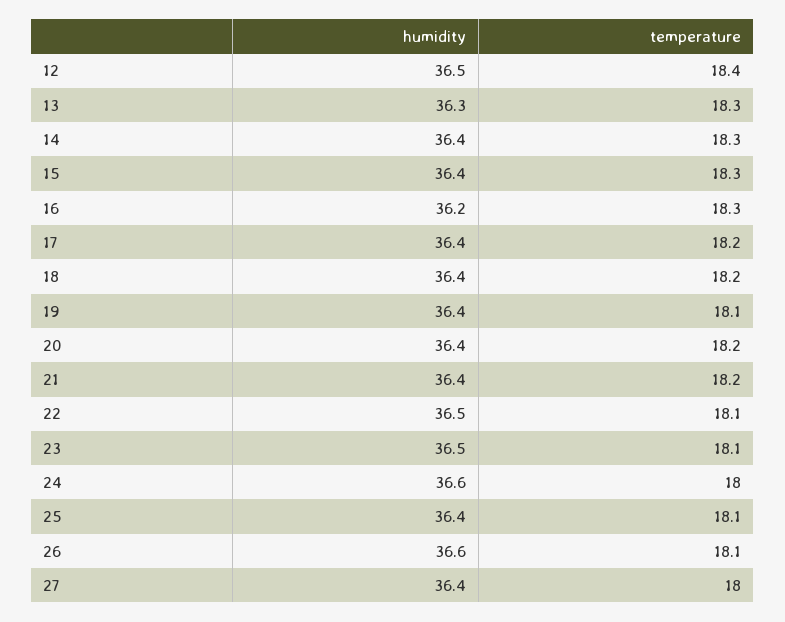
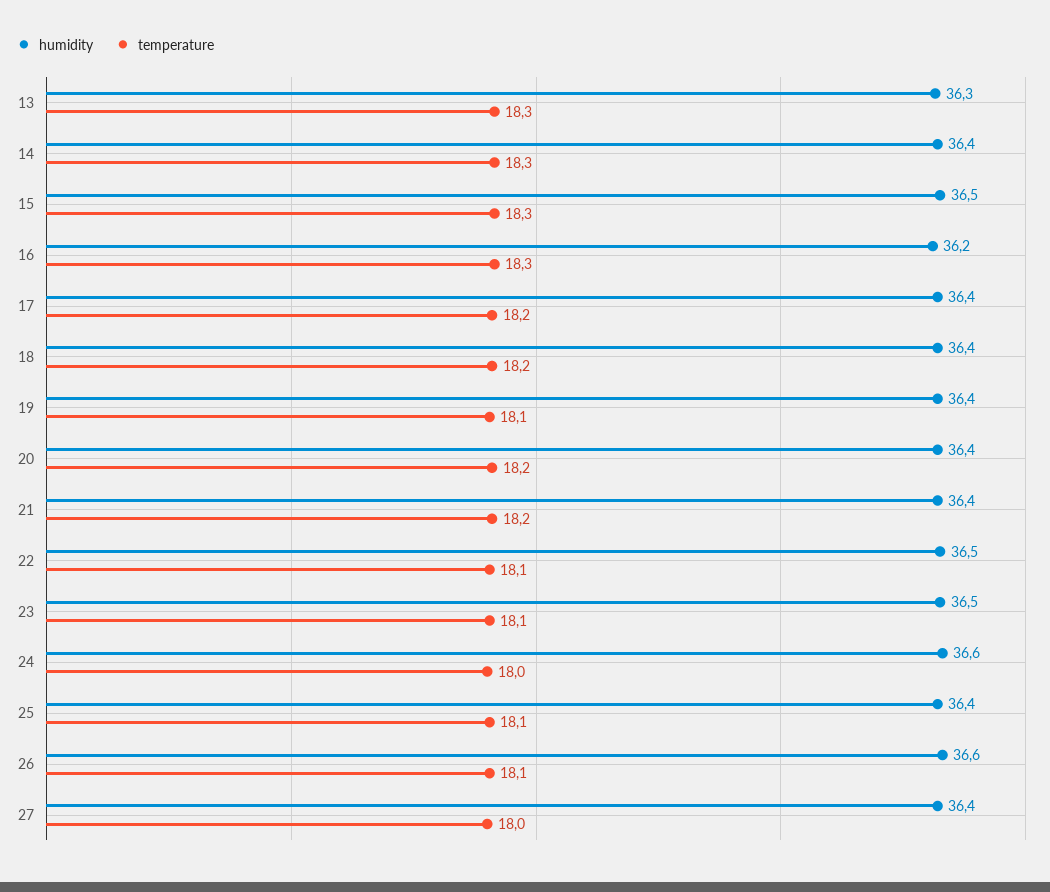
humidity, 12: 36.5 -> none
temperature, 12: 18.4 -> none
humidity, 15: 36.4 -> 36.5

